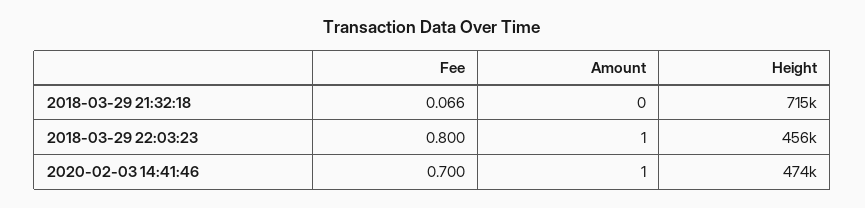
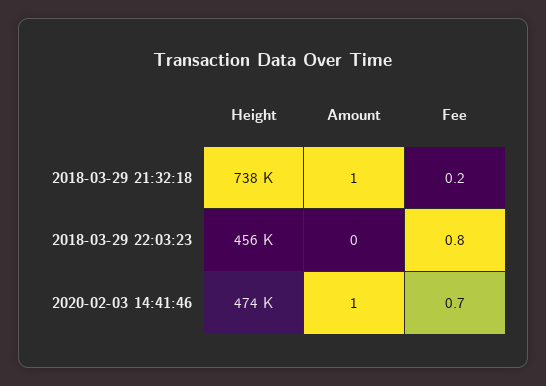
Fee, 2018-03-29 21:32:18: 0.066 -> 0.2
Amount, 2018-03-29 21:32:18: 0 -> 1
Height, 2018-03-29 21:32:18: 715000 -> 738000
Amount, 2018-03-29 22:03:23: 1 -> 0

